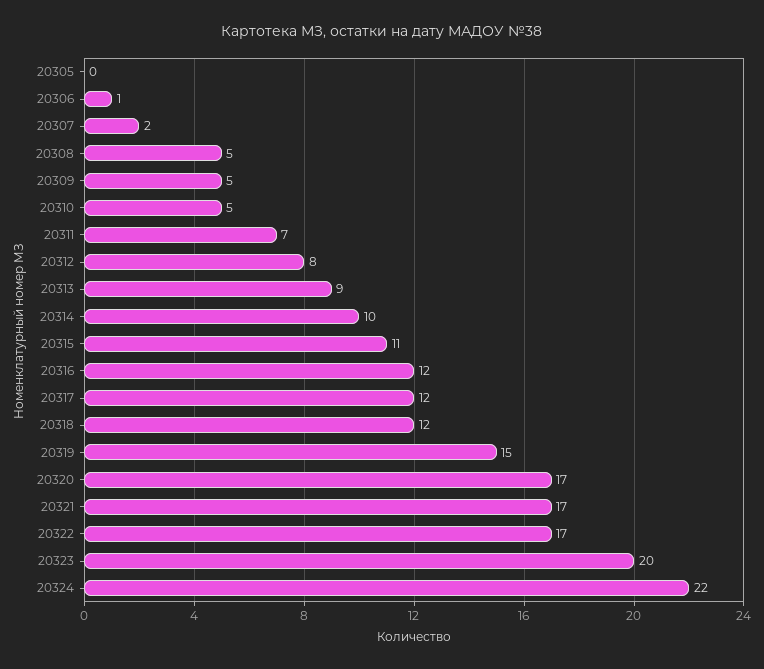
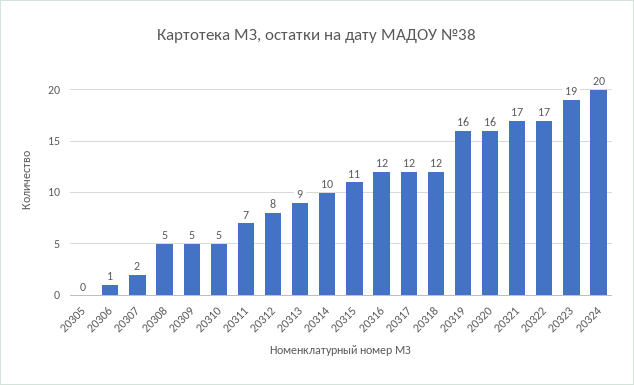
20319: 15 -> 16
20320: 17 -> 16
20323: 20 -> 19
20324: 22 -> 20

